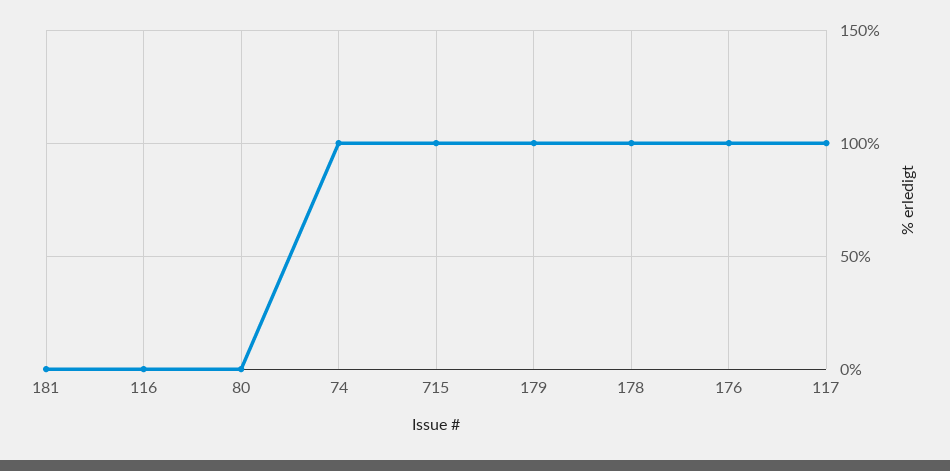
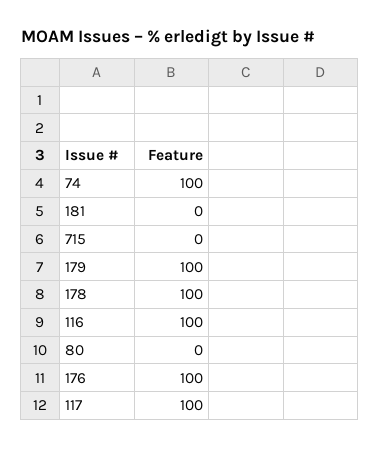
116: 0 -> 100
715: 100 -> 0

